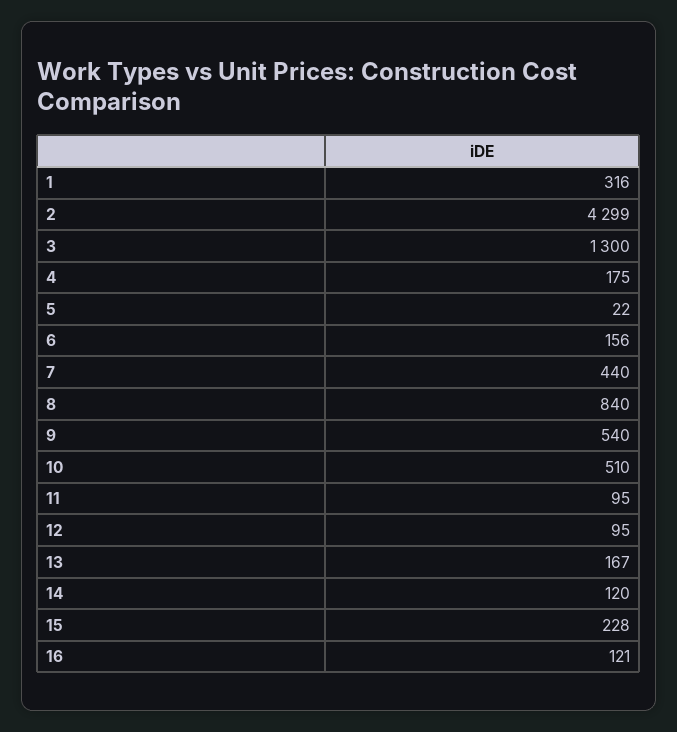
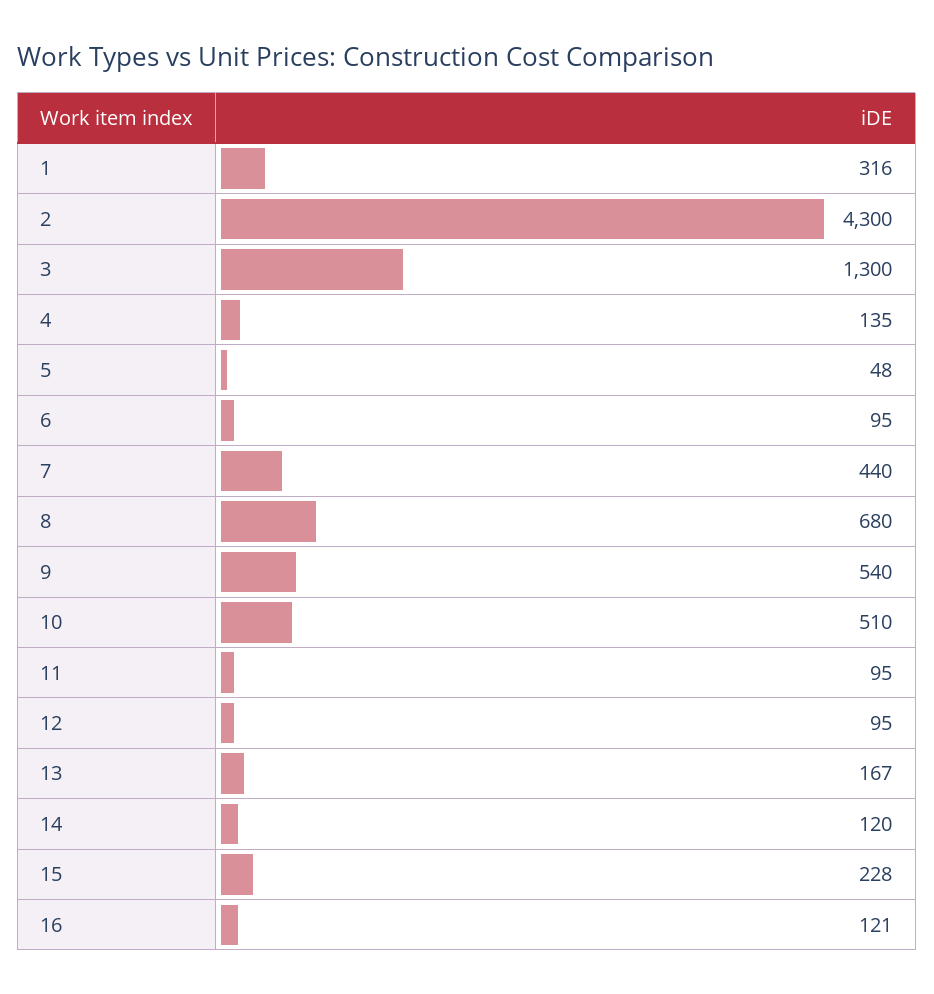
2: 4299 -> 4300
4: 175 -> 135
5: 22 -> 48
6: 156 -> 95
8: 840 -> 680

